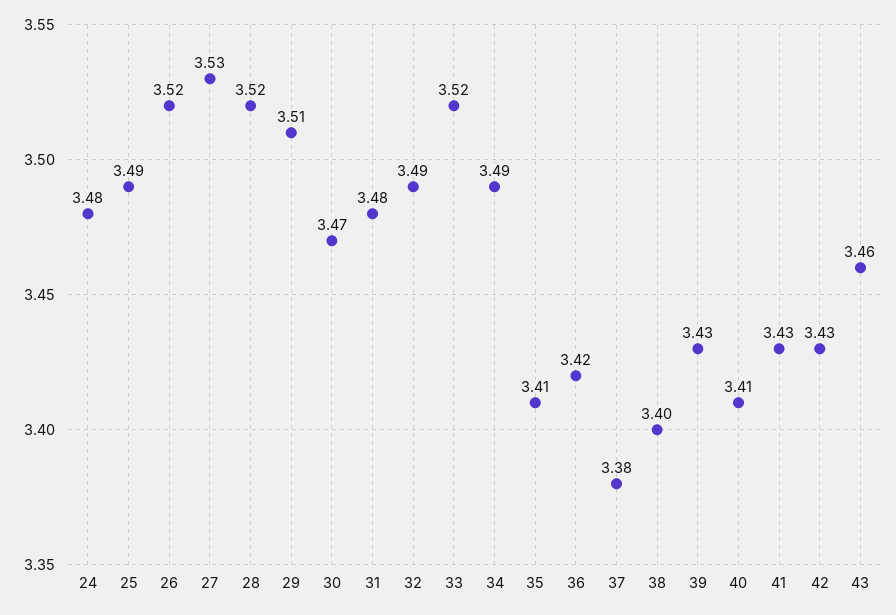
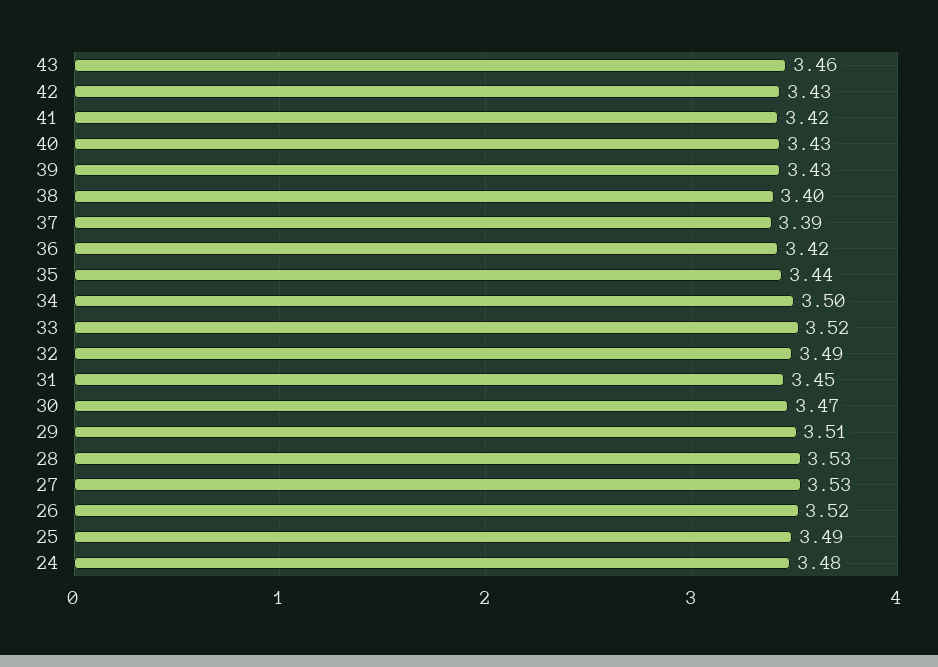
28: 3.52 -> 3.53
31: 3.48 -> 3.45
34: 3.49 -> 3.5
35: 3.41 -> 3.44
37: 3.38 -> 3.39
40: 3.41 -> 3.43
41: 3.43 -> 3.42

